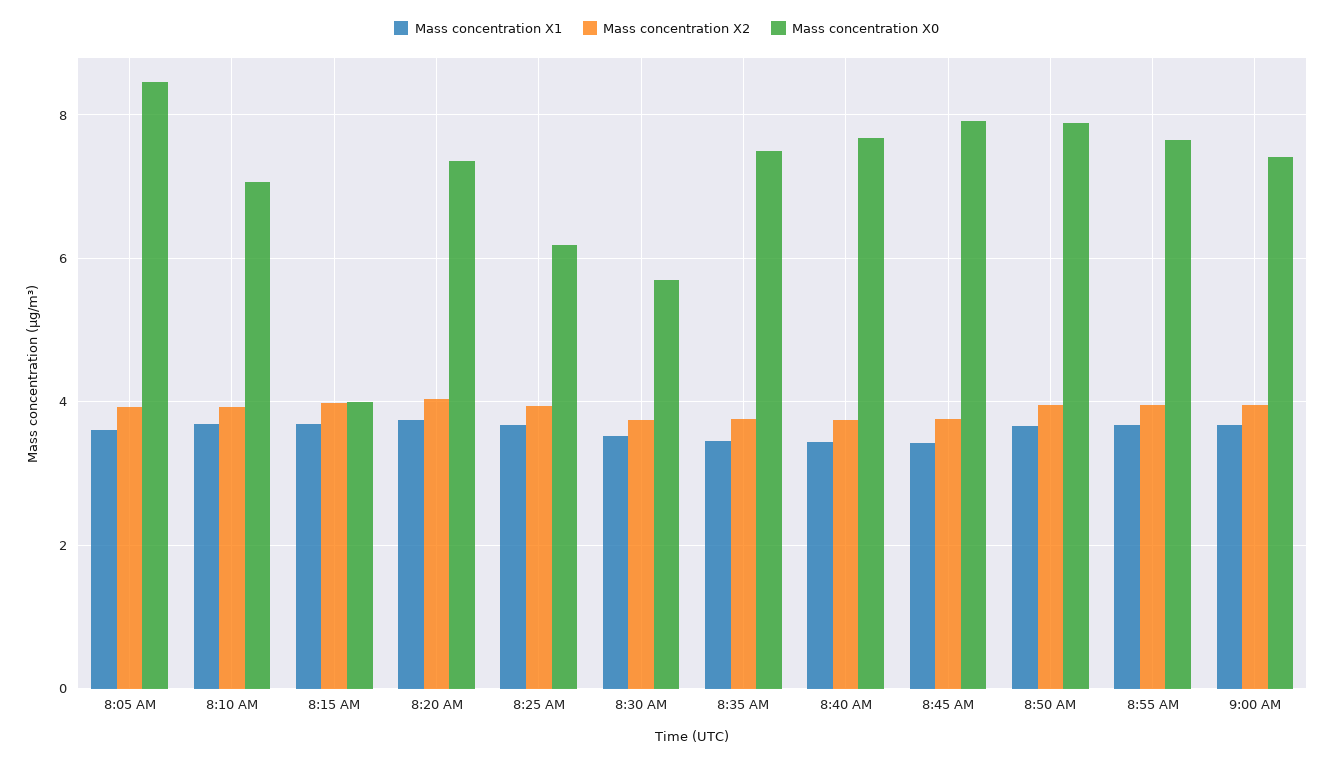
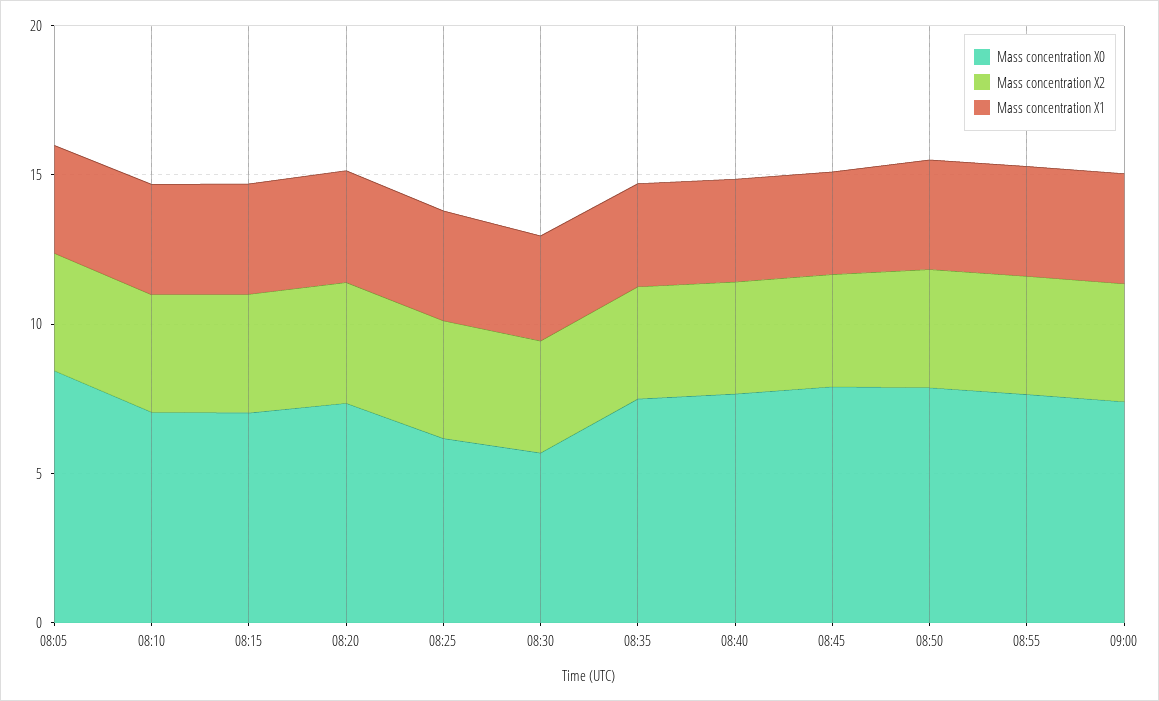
Mass concentration X0, 8:15 AM: 4 -> 7

